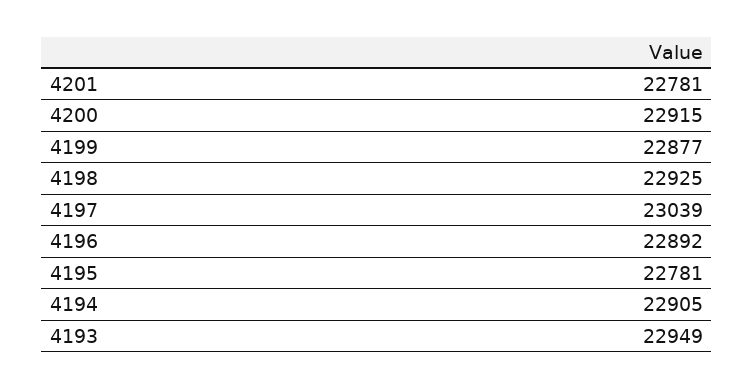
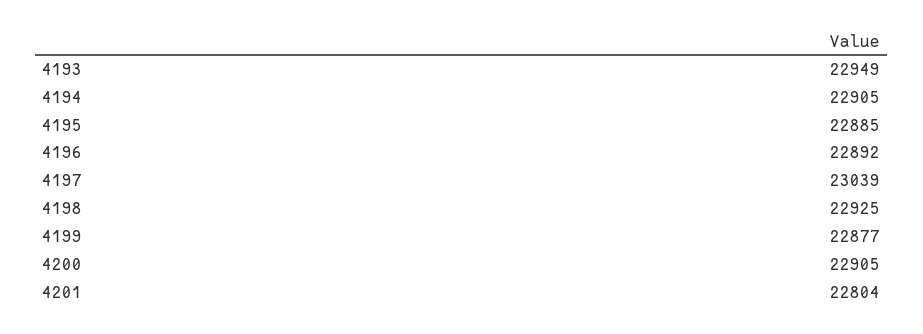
4201: 22781 -> 22804
4200: 22915 -> 22905
4195: 22781 -> 22885

